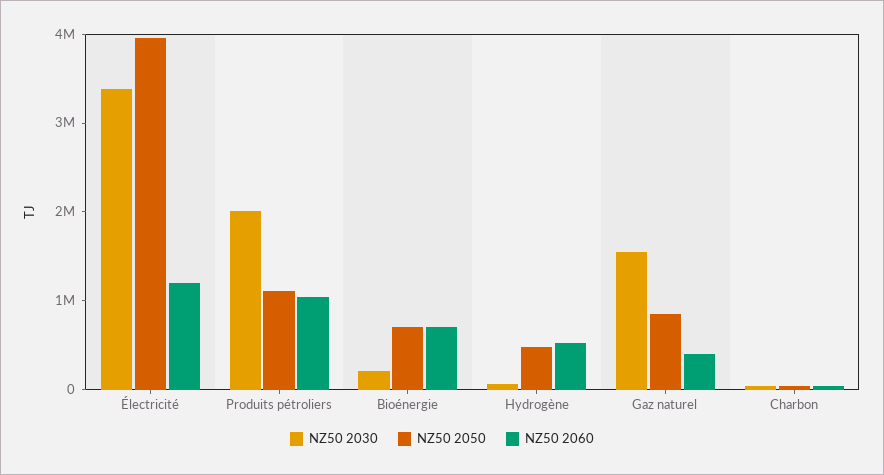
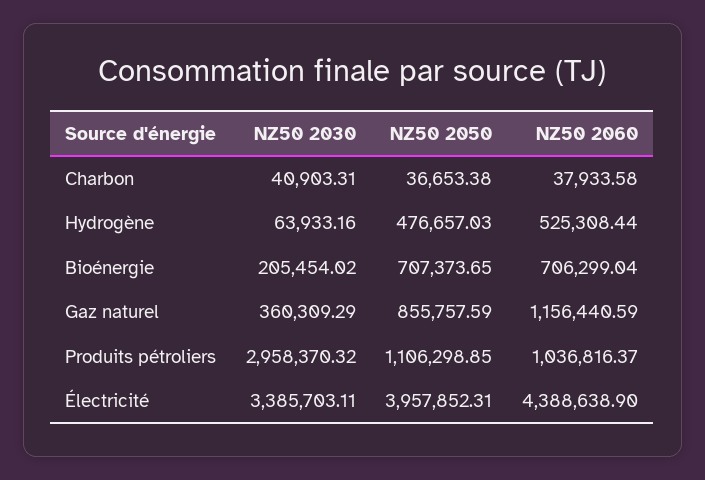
NZ50 2060, Électricité: 1200000 -> 4388638.9
NZ50 2030, Produits pétroliers: 2000000 -> 2958370.32
NZ50 2030, Gaz naturel: 1600000 -> 360309.29
NZ50 2060, Gaz naturel: 400000 -> 1156440.59

